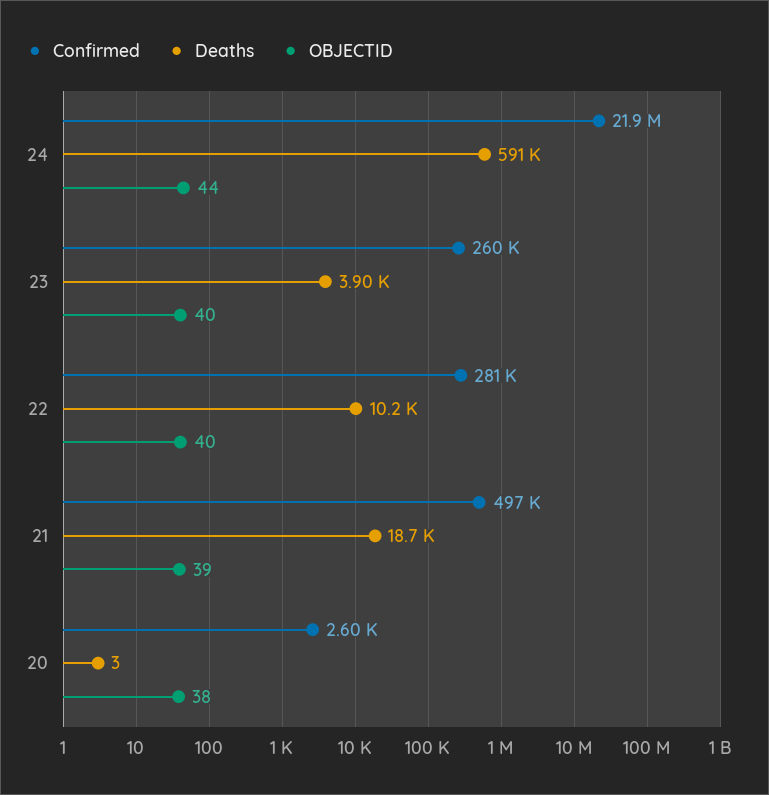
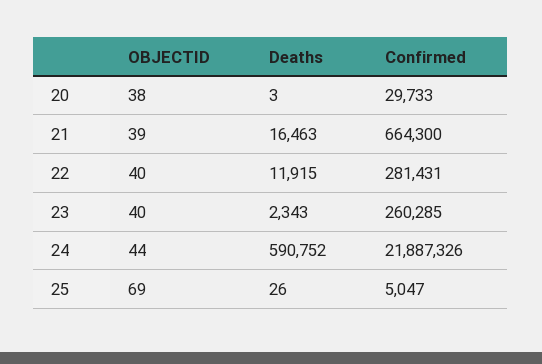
Deaths, 23: 3900 -> 2343
Deaths, 22: 10200 -> 11915
Confirmed, 21: 497000 -> 664300
Deaths, 21: 18700 -> 16463
Confirmed, 20: 2600 -> 29733
OBJECTID, 25: none -> 69
Deaths, 25: none -> 26
Confirmed, 25: none -> 5047

